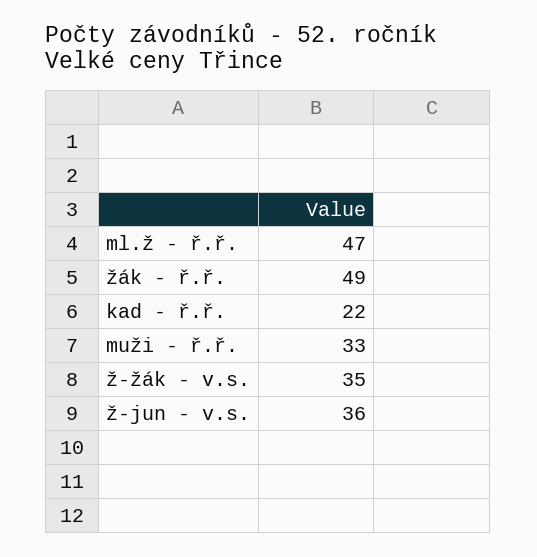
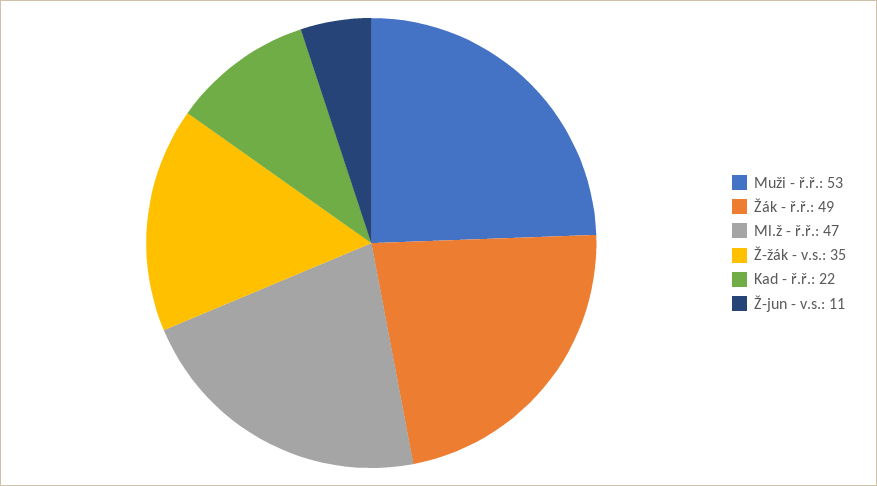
muži - ř.ř.: 33 -> 53
ž-jun - v.s.: 36 -> 11

